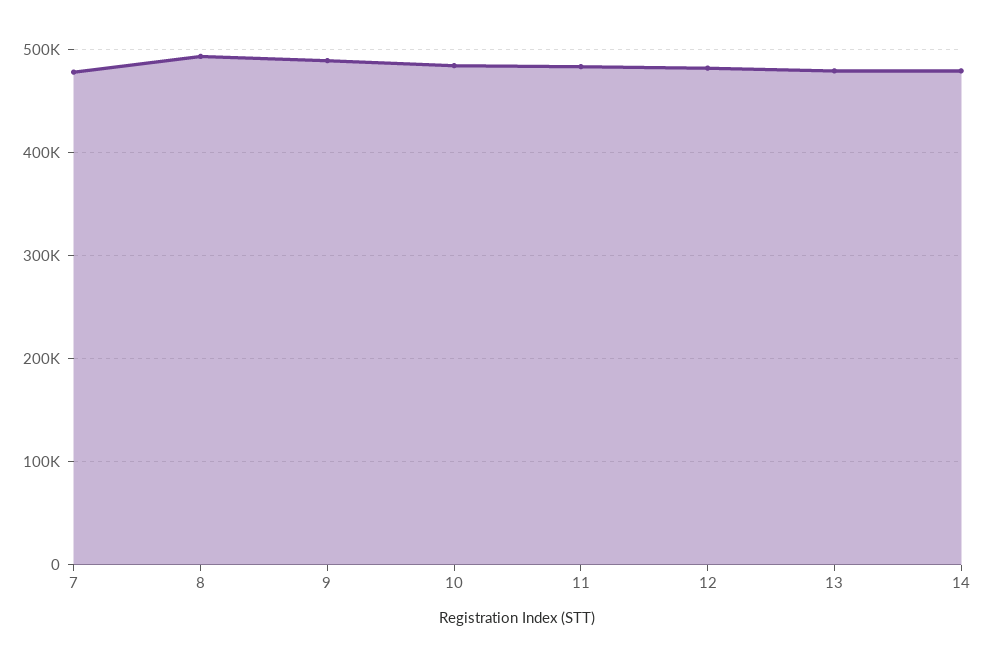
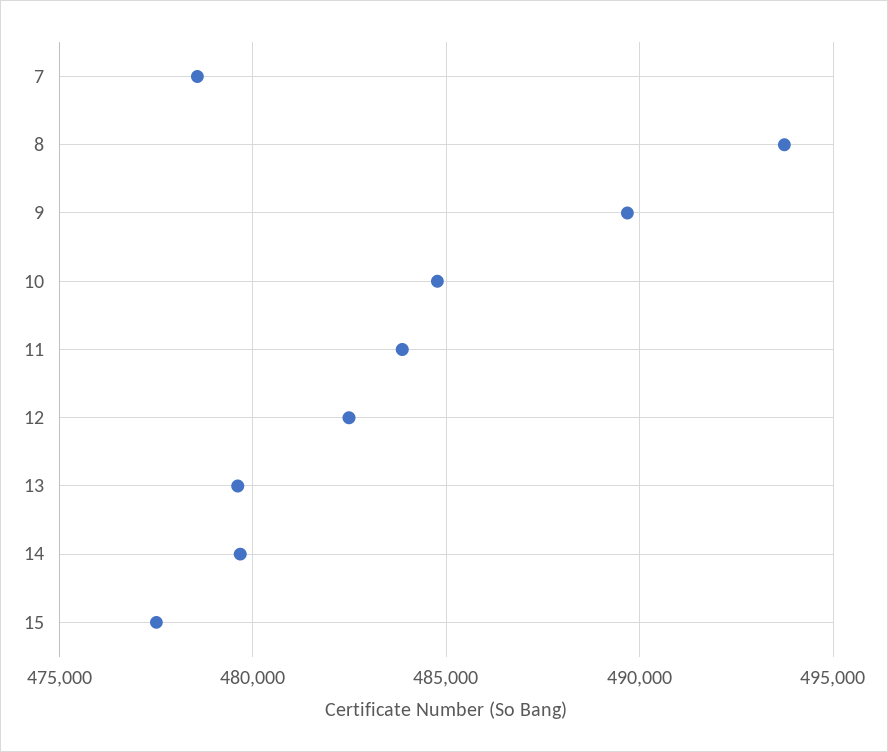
15: none -> 477500

